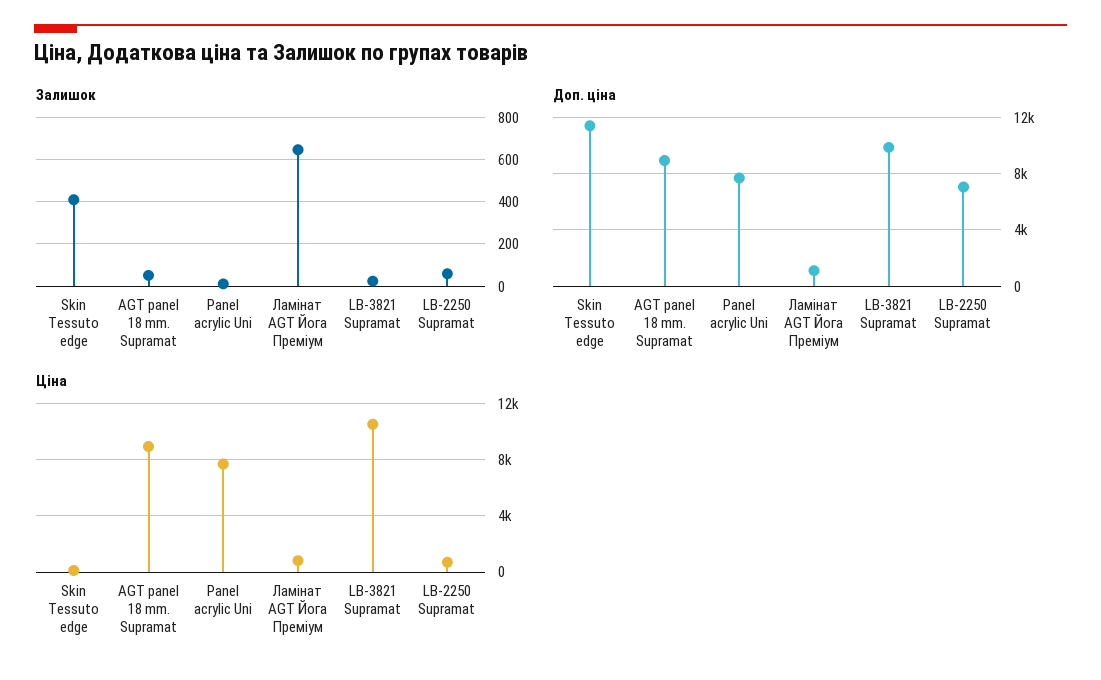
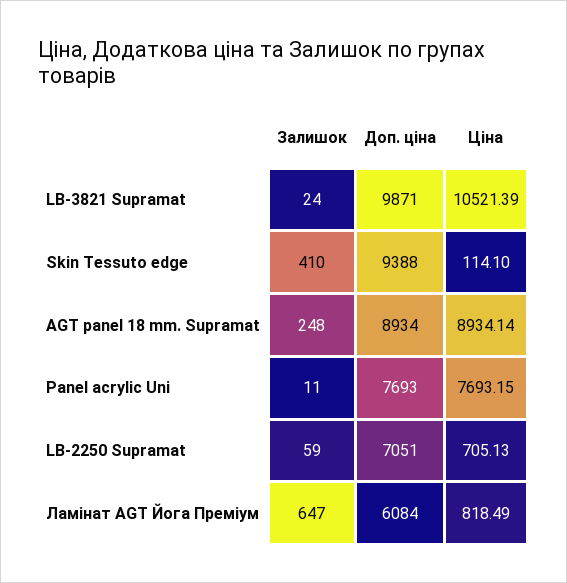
Залишок, AGT panel 18 mm. Supramat: 50 -> 248
Доп. ціна, Skin Tessuto edge: 11500 -> 9388
Доп. ціна, Ламінат AGT Йога Преміум: 1000 -> 6084

